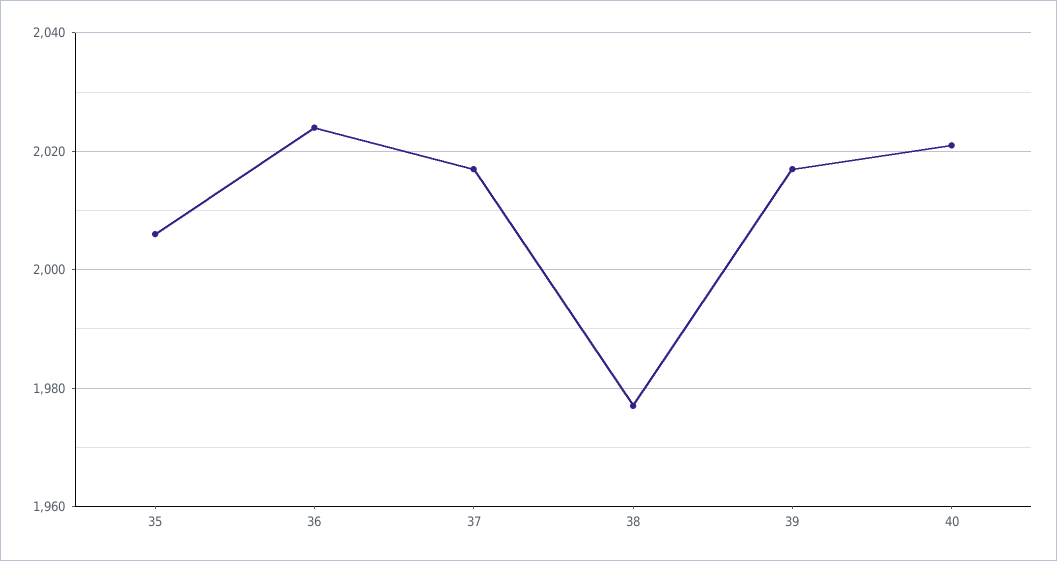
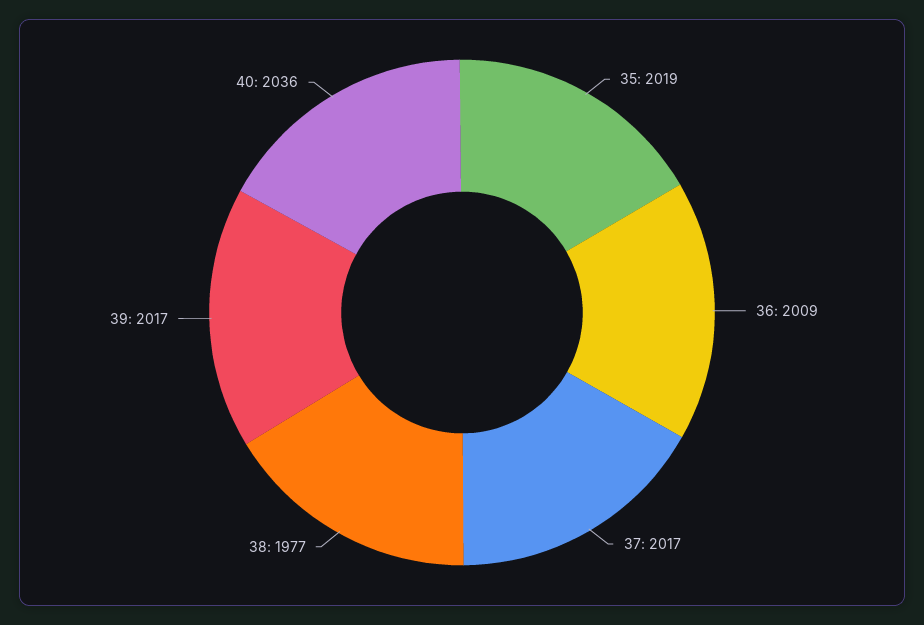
35: 2005 -> 2019
36: 2025 -> 2009
40: 2020 -> 2036

